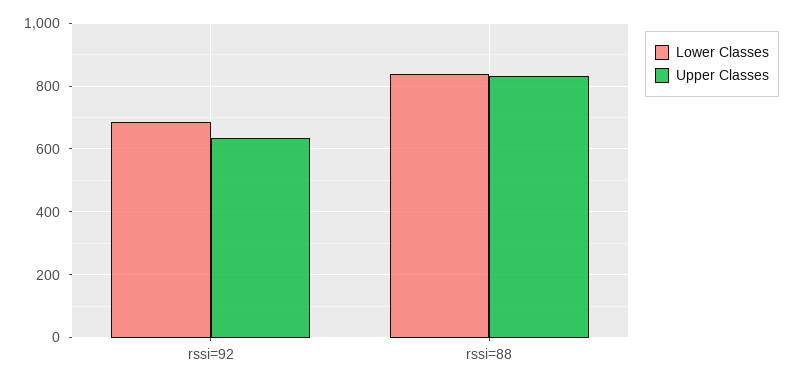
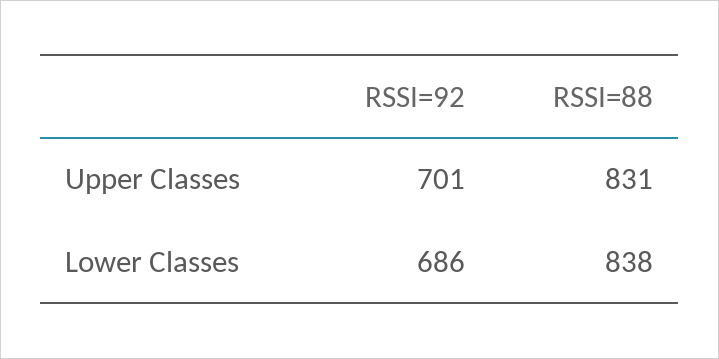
Upper Classes, rssi=92: 640 -> 701

